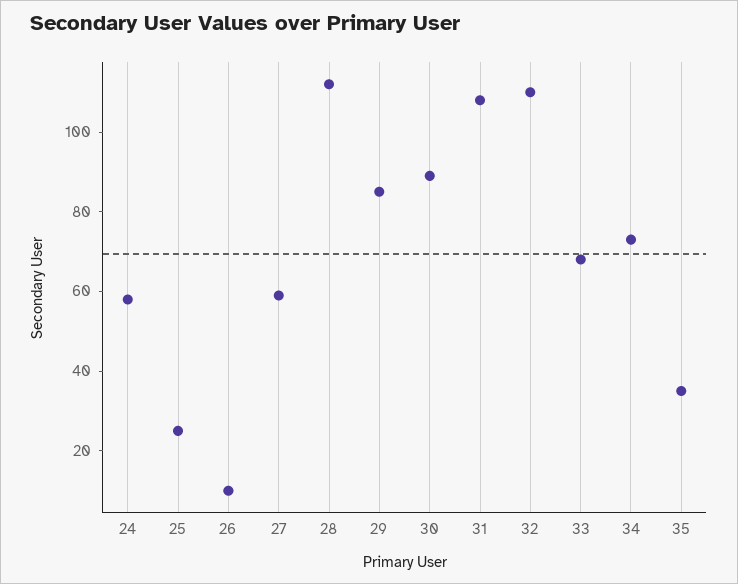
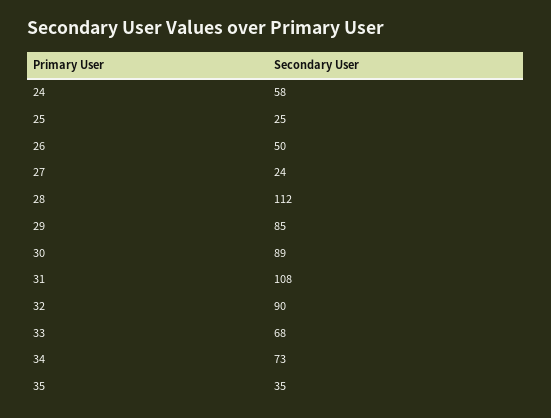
26: 10 -> 50
27: 60 -> 24
32: 110 -> 90

